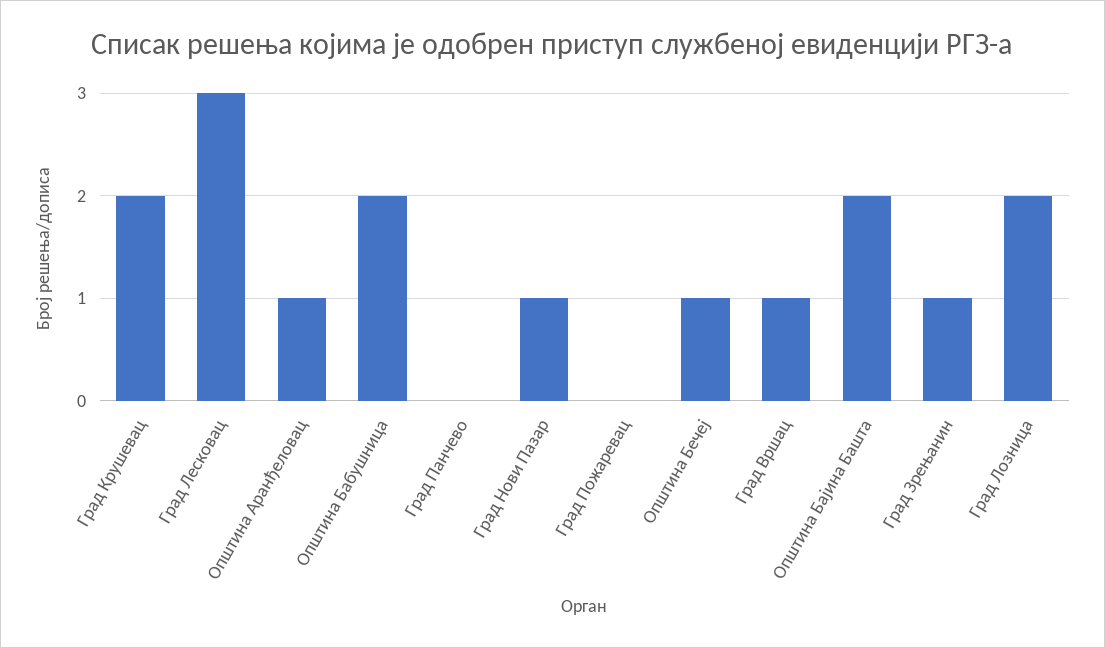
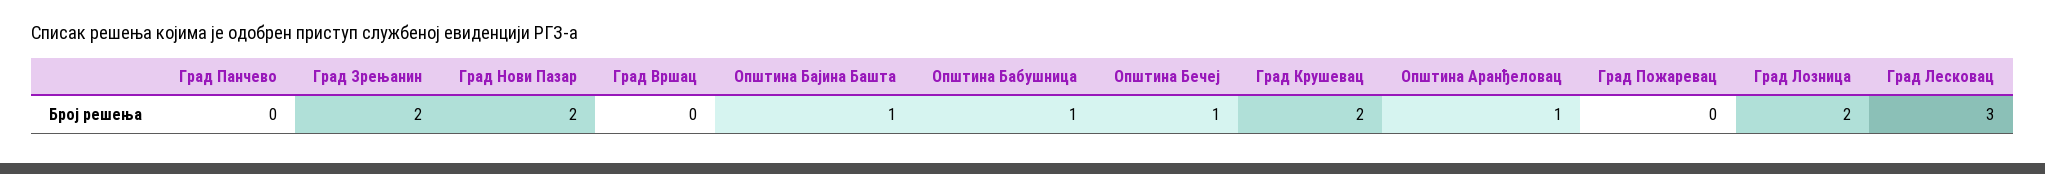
Општина Бабушница: 2 -> 1
Град Нови Пазар: 1 -> 2
Град Вршац: 1 -> 0
Општина Бајина Башта: 2 -> 1
Град Зрењанин: 1 -> 2

